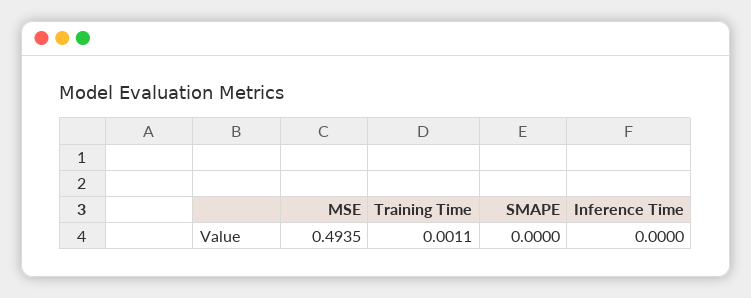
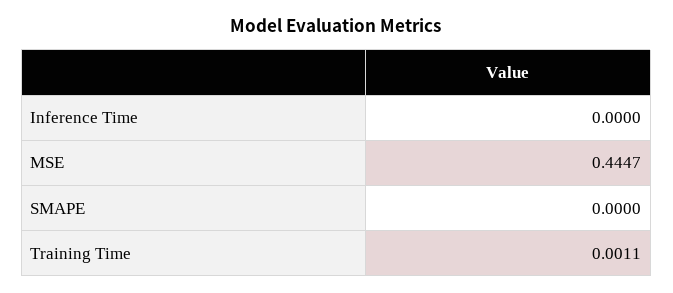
MSE: 0.4935 -> 0.4447

